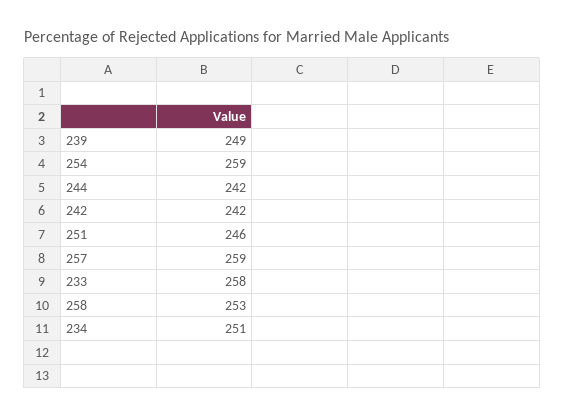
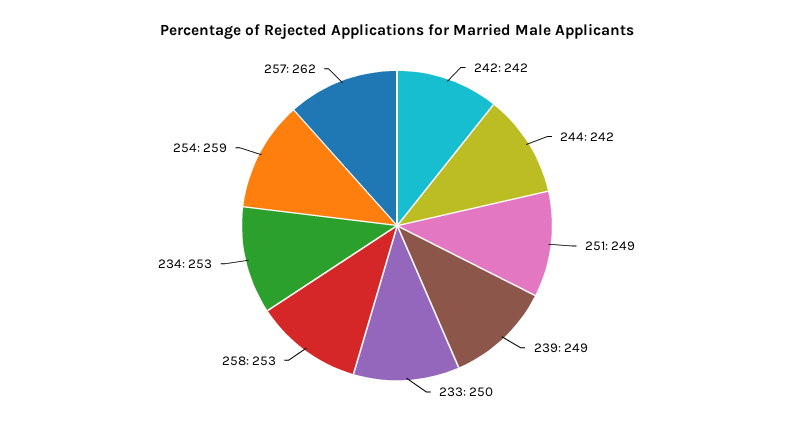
251: 246 -> 249
257: 259 -> 262
233: 258 -> 250
234: 251 -> 253

